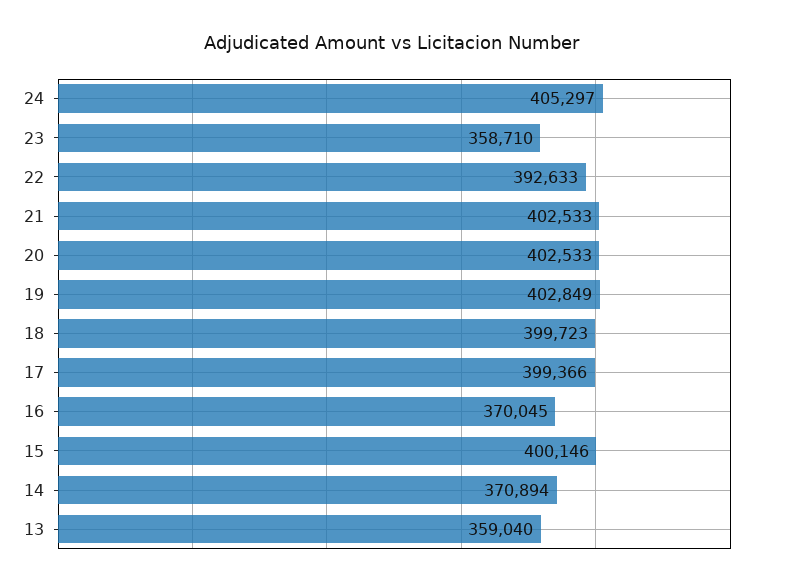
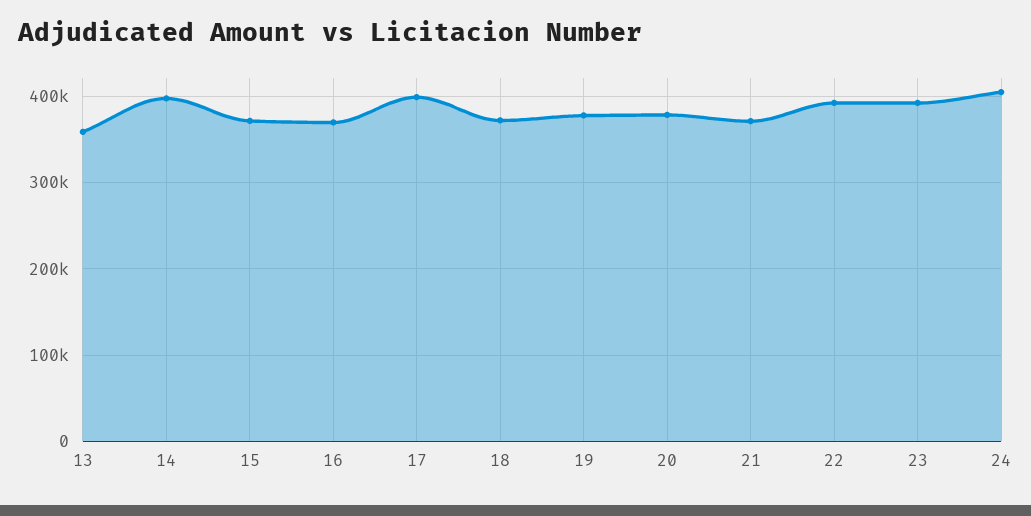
23: 358710 -> 390000
21: 402533 -> 370000
20: 402533 -> 380000
19: 402849 -> 380000
18: 399723 -> 370000
15: 400146 -> 370000
14: 370894 -> 400000

